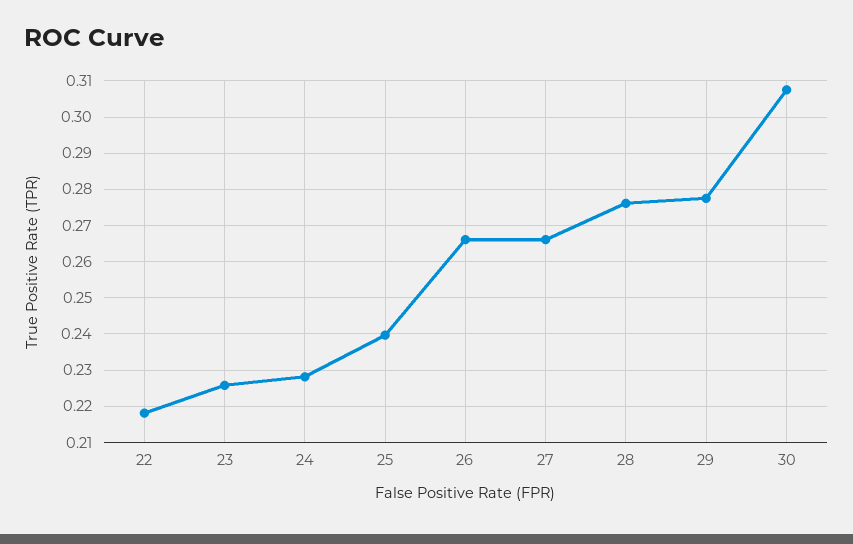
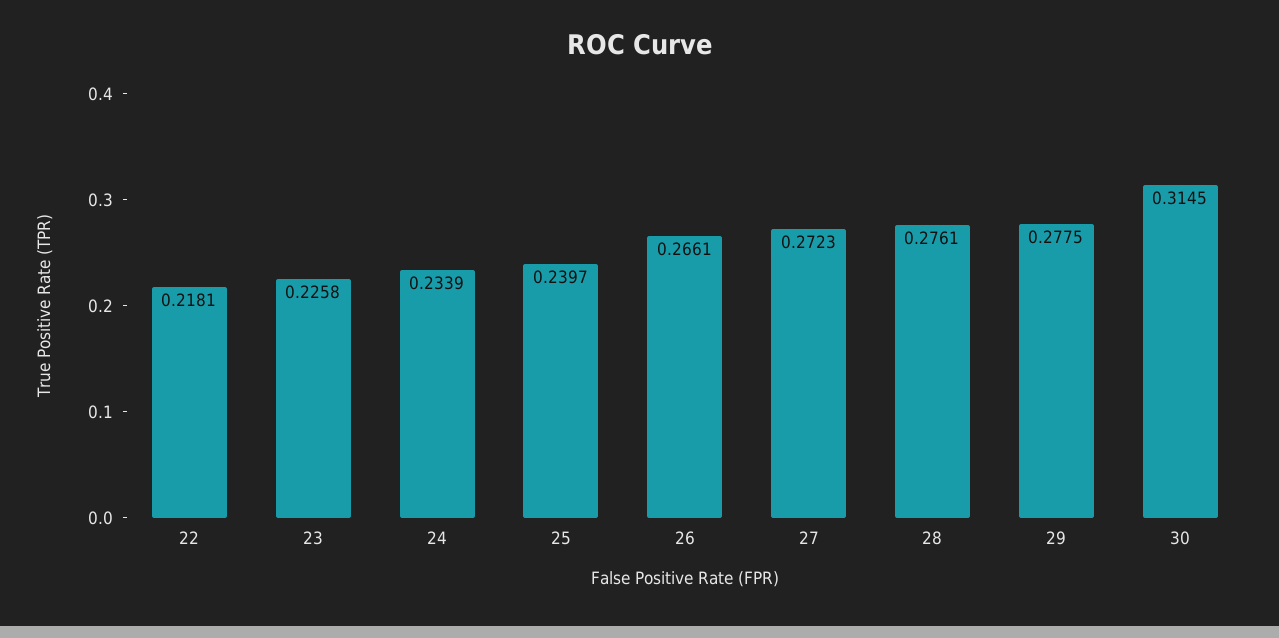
24: 0.228 -> 0.2339
27: 0.266 -> 0.2723
30: 0.308 -> 0.3145

